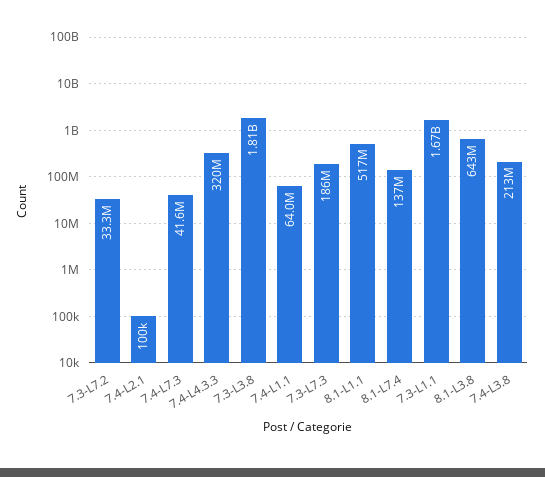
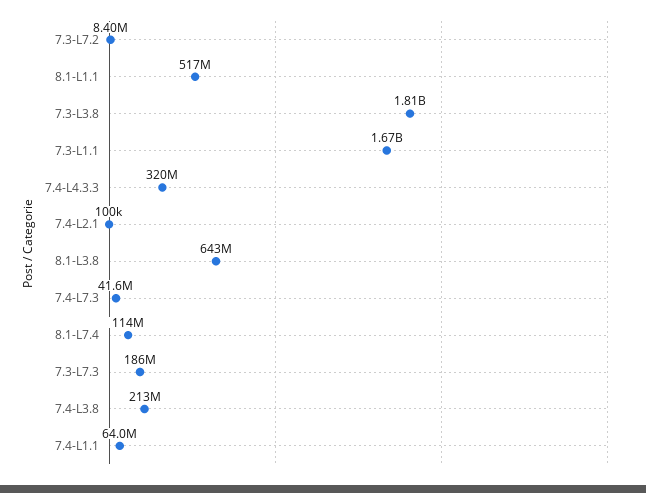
7.3-L7.2: 33300000 -> 8400000
8.1-L7.4: 137000000 -> 114000000

